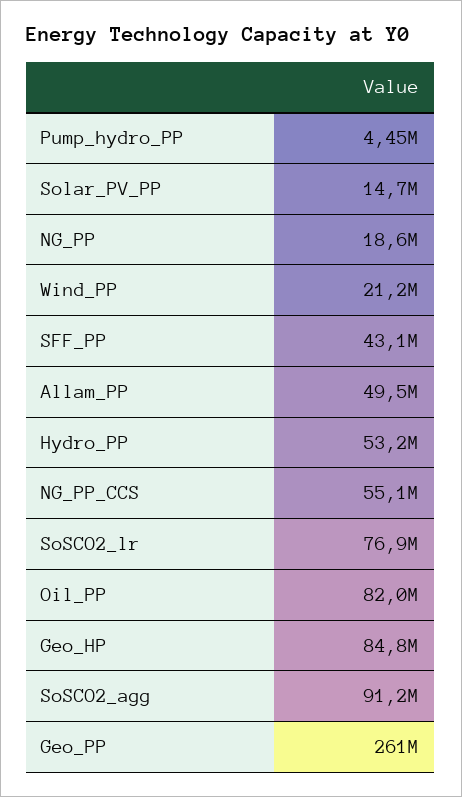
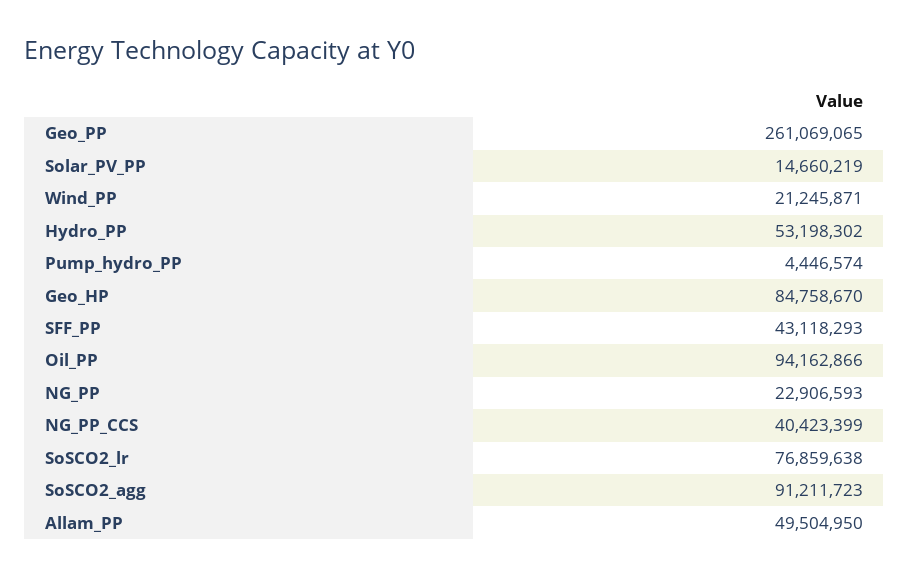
NG_PP: 18600000 -> 22906593
NG_PP_CCS: 55100000 -> 40423399
Oil_PP: 82000000 -> 94162866

